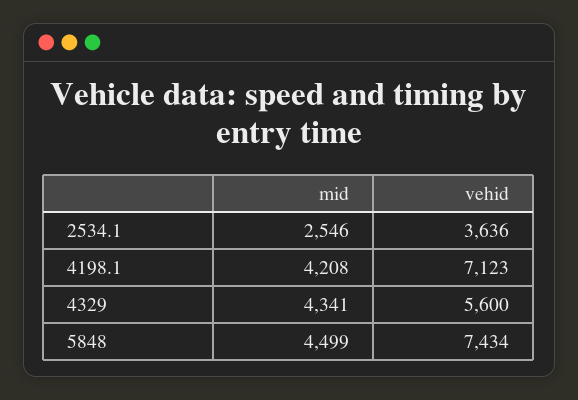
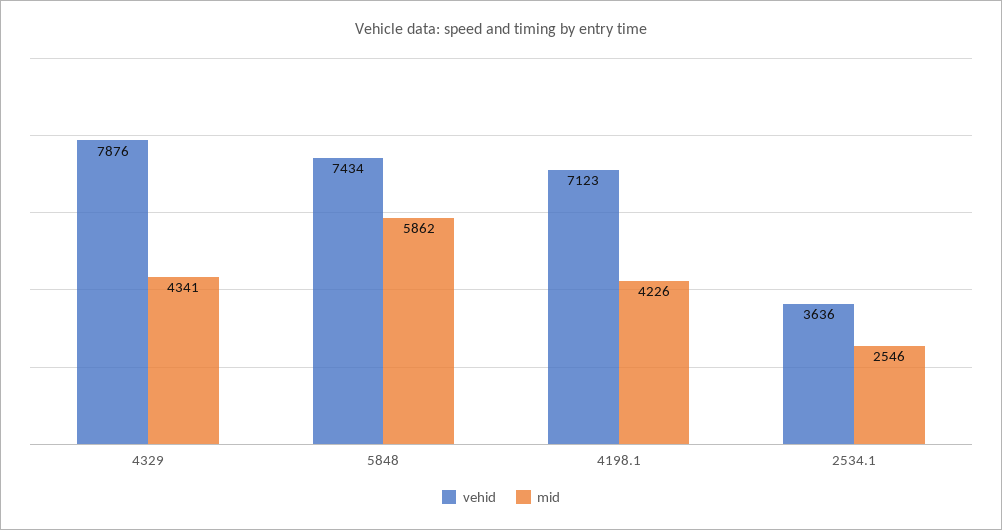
mid, 4198.1: 4208 -> 4226
vehid, 4329: 5600 -> 7876
mid, 5848: 4499 -> 5862

